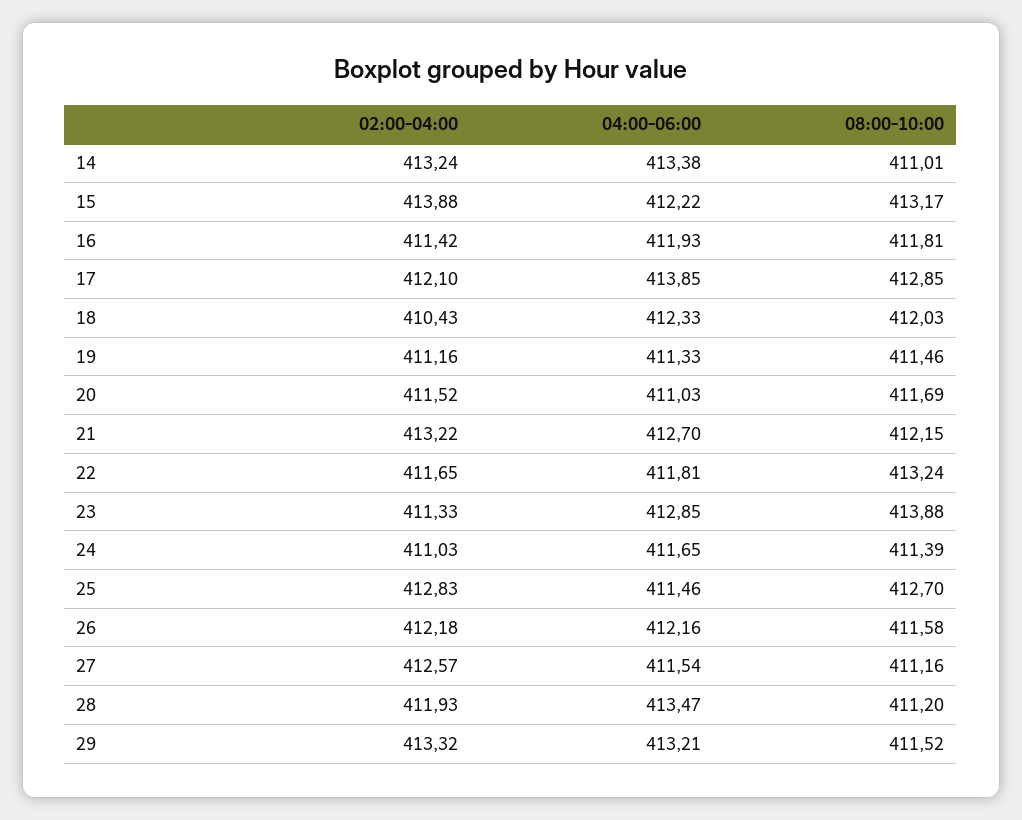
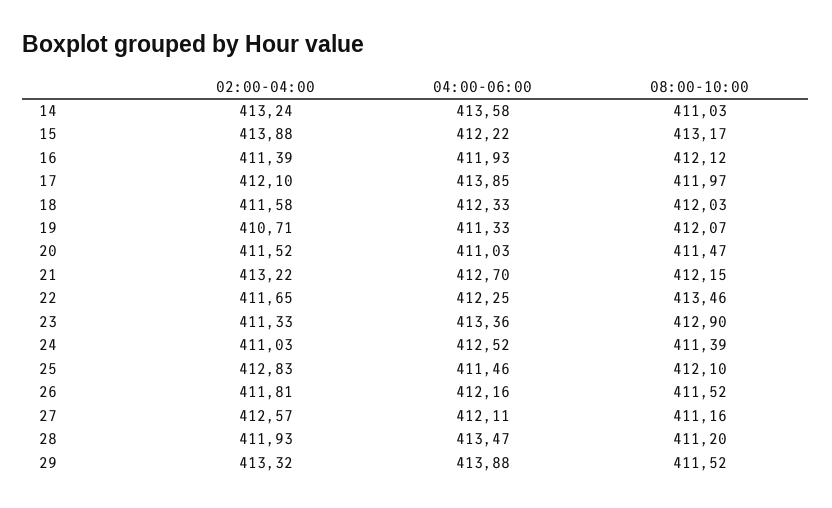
04:00-06:00, 14: 413.38 -> 413.58
08:00-10:00, 14: 411.01 -> 411.03
02:00-04:00, 16: 411.42 -> 411.39
08:00-10:00, 16: 411.81 -> 412.12
08:00-10:00, 17: 412.85 -> 411.97
02:00-04:00, 18: 410.43 -> 411.58
02:00-04:00, 19: 411.16 -> 410.71
08:00-10:00, 19: 411.46 -> 412.07
08:00-10:00, 20: 411.69 -> 411.47
04:00-06:00, 22: 411.81 -> 412.25
08:00-10:00, 22: 413.24 -> 413.46
04:00-06:00, 23: 412.85 -> 413.36
08:00-10:00, 23: 413.88 -> 412.9
04:00-06:00, 24: 411.65 -> 412.52
08:00-10:00, 25: 412.7 -> 412.1
02:00-04:00, 26: 412.18 -> 411.81
08:00-10:00, 26: 411.58 -> 411.52
04:00-06:00, 27: 411.54 -> 412.11
04:00-06:00, 29: 413.21 -> 413.88

